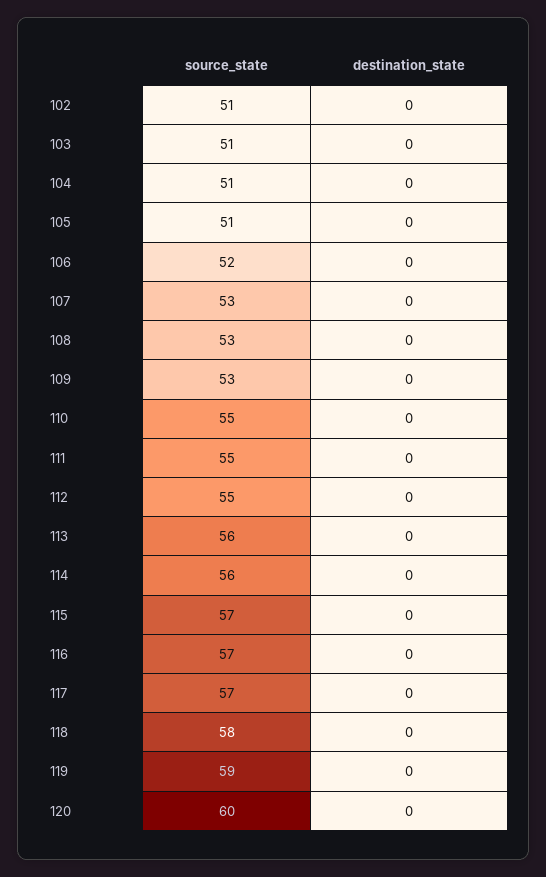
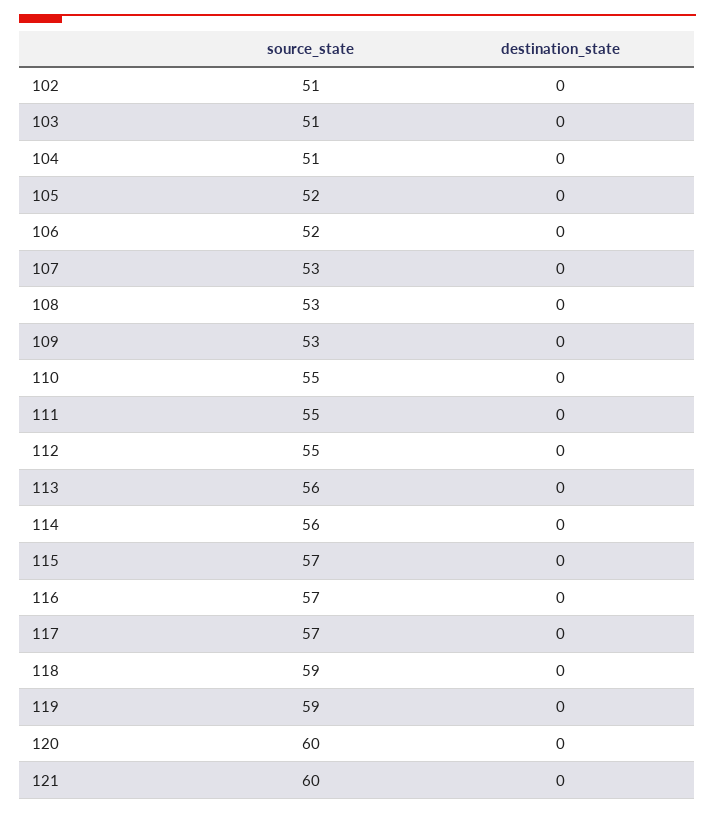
source_state, 105: 51 -> 52
source_state, 118: 58 -> 59
source_state, 121: none -> 60
destination_state, 121: none -> 0

